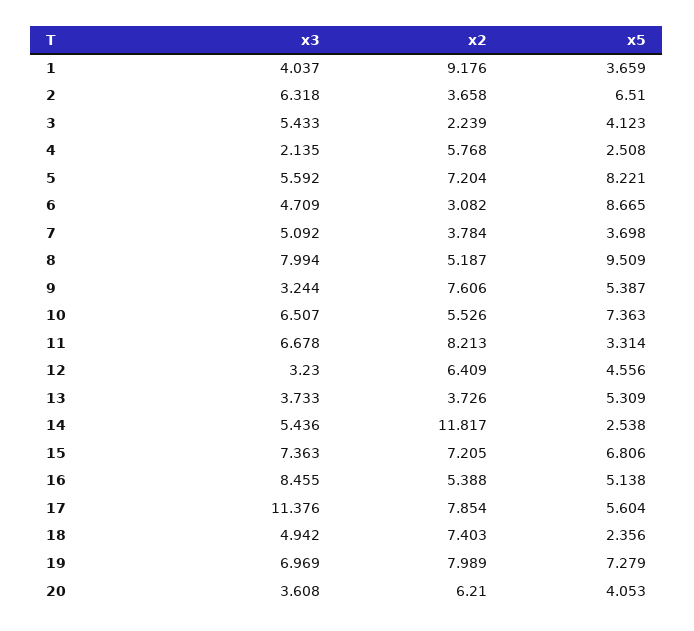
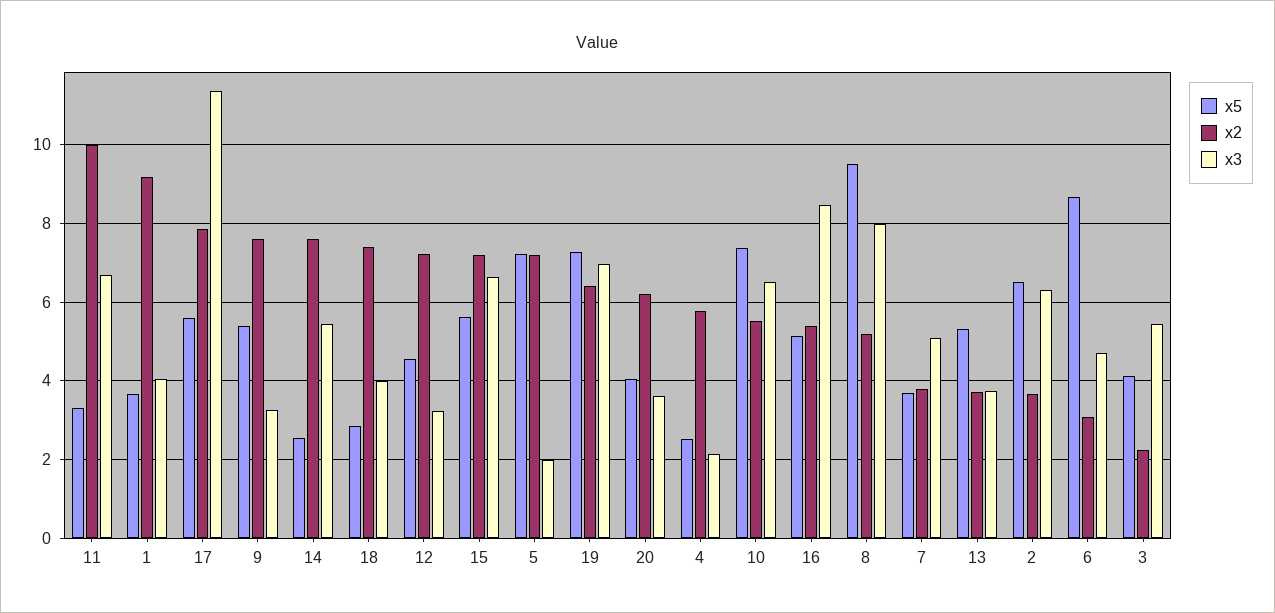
x3, 5: 5.592 -> 2
x5, 5: 8.221 -> 7.2
x2, 11: 8.213 -> 10
x2, 12: 6.409 -> 7.2
x2, 14: 11.817 -> 7.6
x3, 15: 7.363 -> 6.6
x5, 15: 6.806 -> 5.6
x3, 18: 4.942 -> 4
x5, 18: 2.356 -> 2.8
x2, 19: 7.989 -> 6.4

